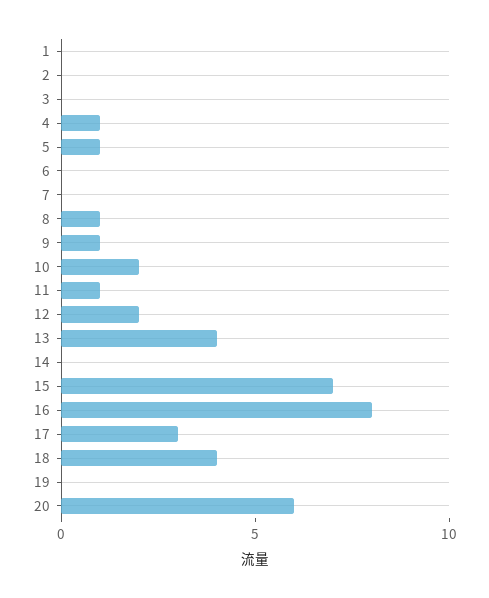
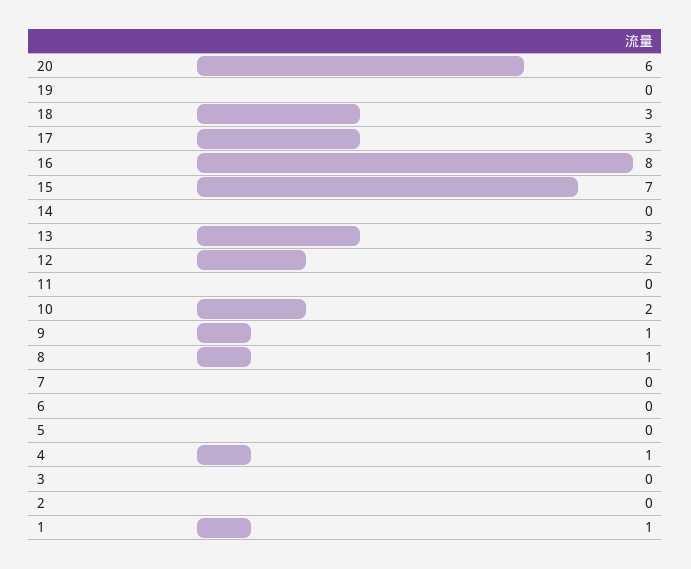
1: 0 -> 1
5: 1 -> 0
11: 1 -> 0
13: 4 -> 3
18: 4 -> 3

